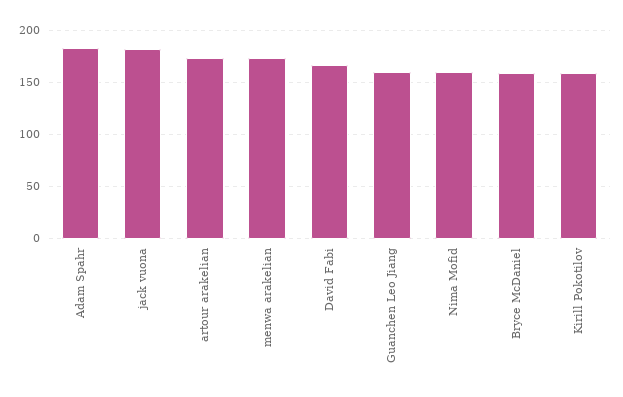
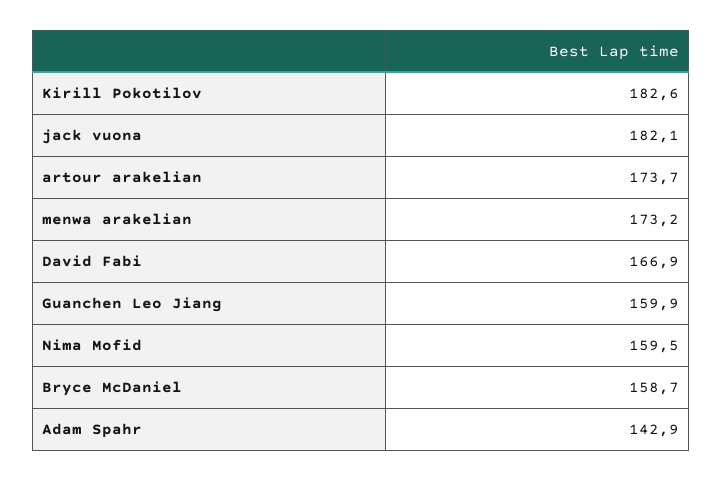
Adam Spahr: 180 -> 142.9
Kirill Pokotilov: 160 -> 182.6

